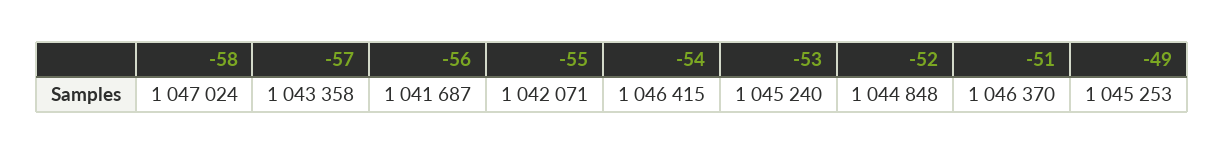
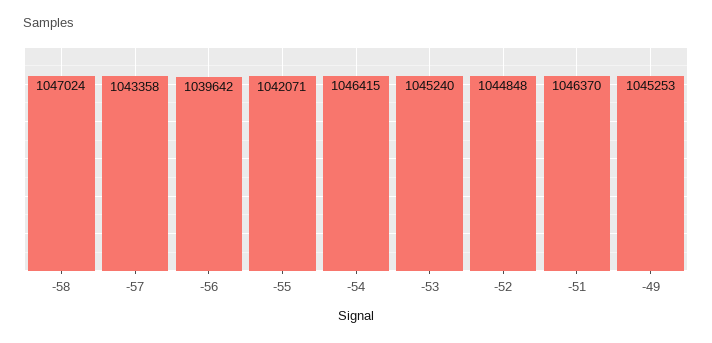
-56: 1041687 -> 1039642

